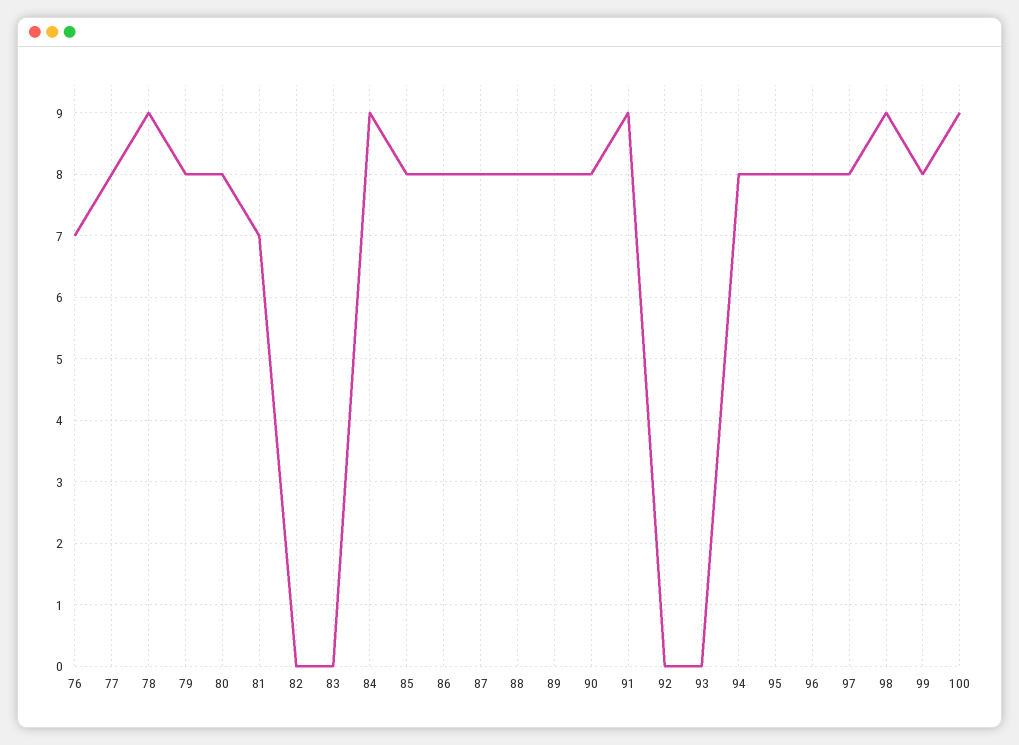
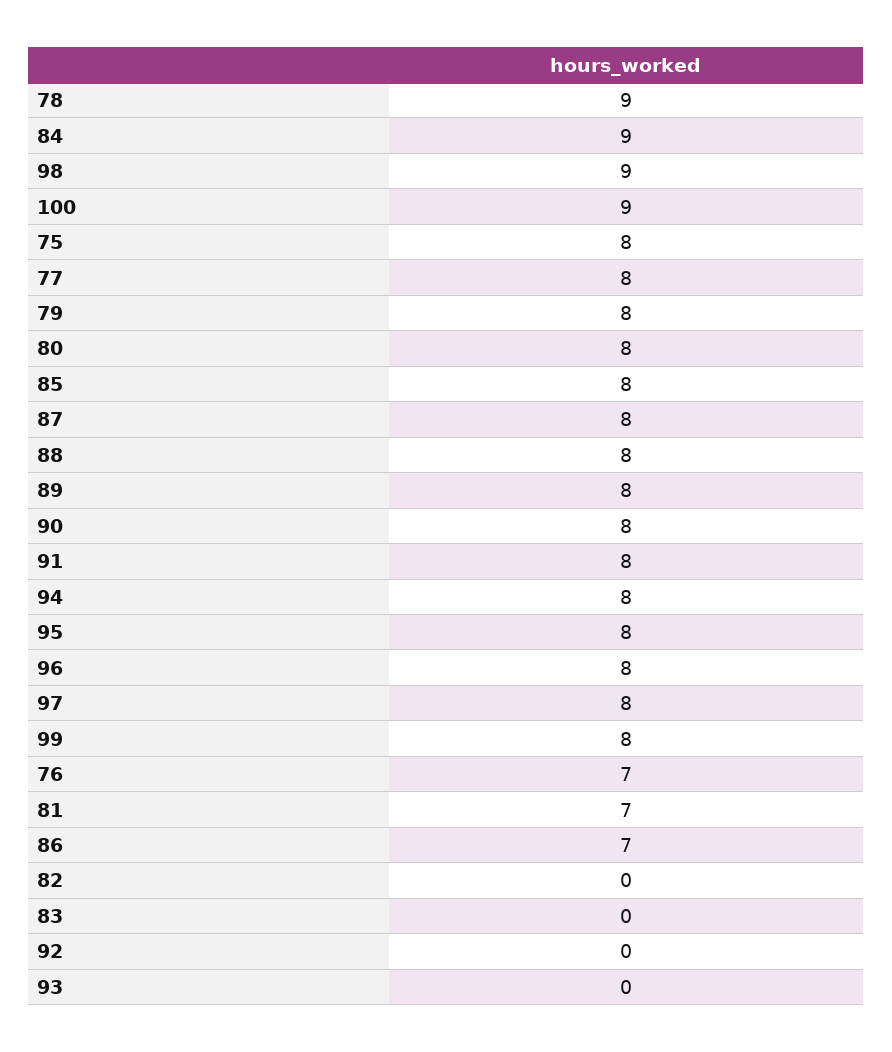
86: 8 -> 7
91: 9 -> 8
75: none -> 8

